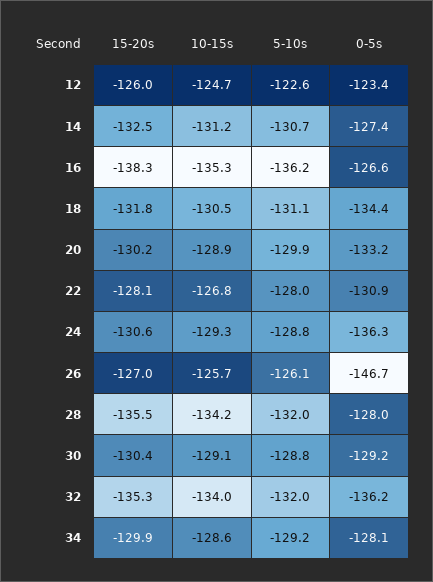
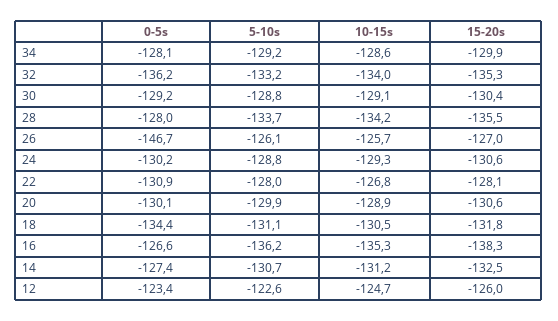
15-20s, 20: -130.2 -> -130.6
0-5s, 20: -133.2 -> -130.1
0-5s, 24: -136.3 -> -130.2
5-10s, 28: -132 -> -133.7
5-10s, 32: -132 -> -133.2

